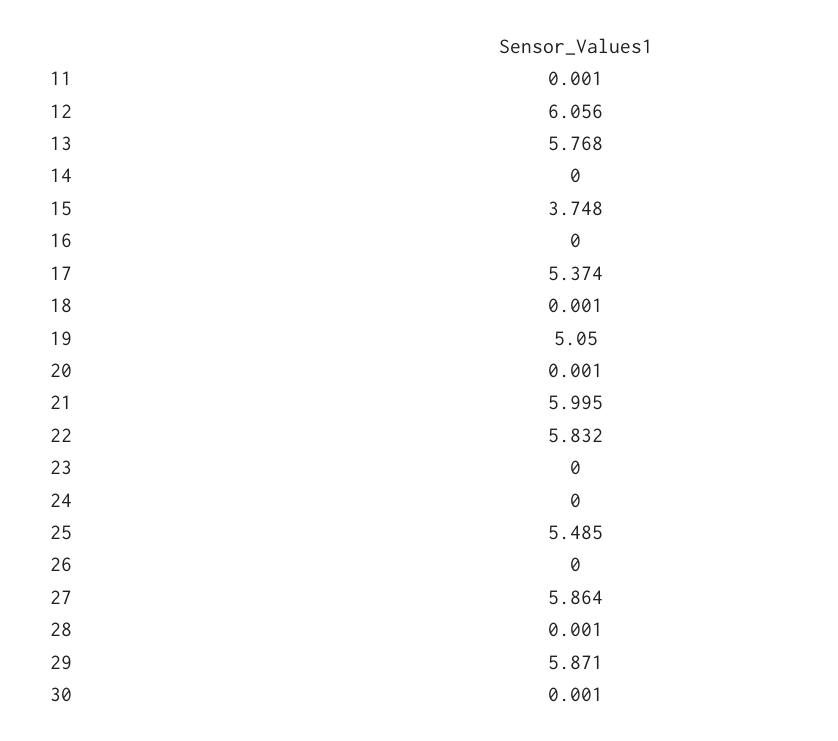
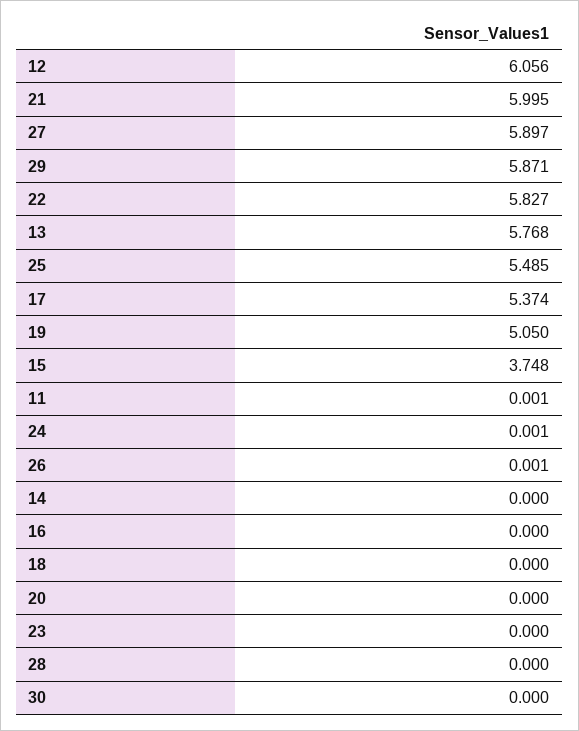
18: 0.001 -> 0
20: 0.001 -> 0
22: 5.832 -> 5.827
24: 0 -> 0.001
26: 0 -> 0.001
27: 5.864 -> 5.897
28: 0.001 -> 0
30: 0.001 -> 0

